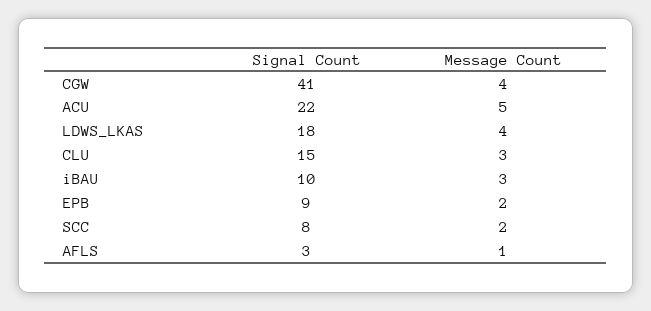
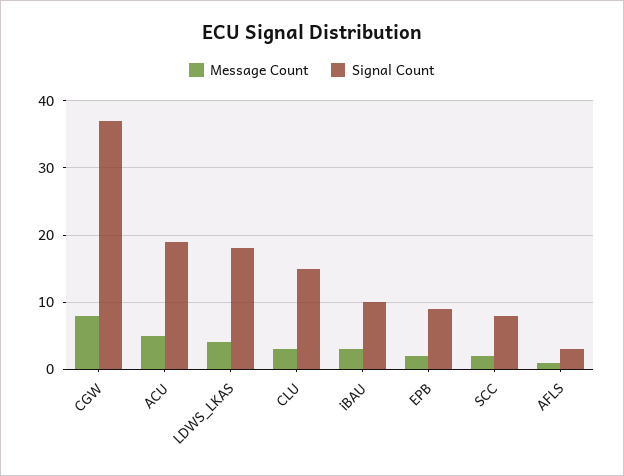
Signal Count, CGW: 41 -> 37
Message Count, CGW: 4 -> 8
Signal Count, ACU: 22 -> 19

